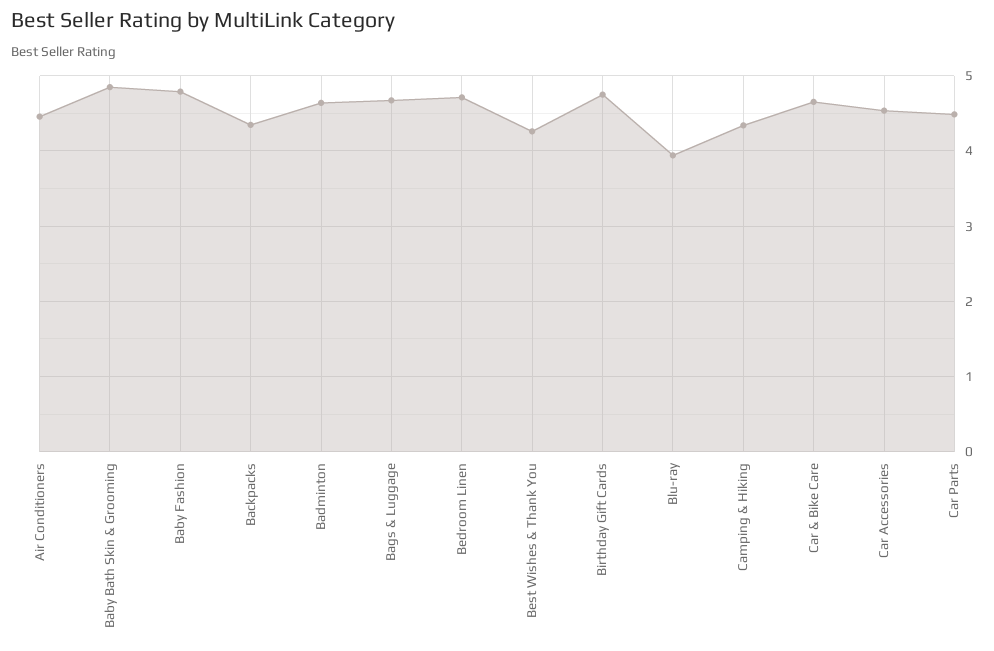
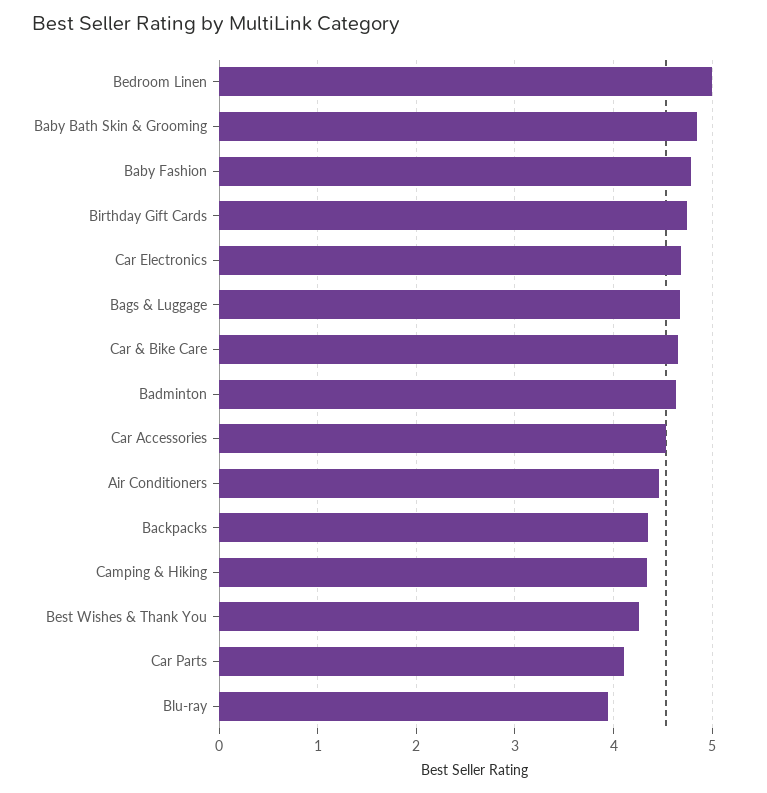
Bedroom Linen: 4.7 -> 5
Car Parts: 4.5 -> 4.1
Car Electronics: none -> 4.7

